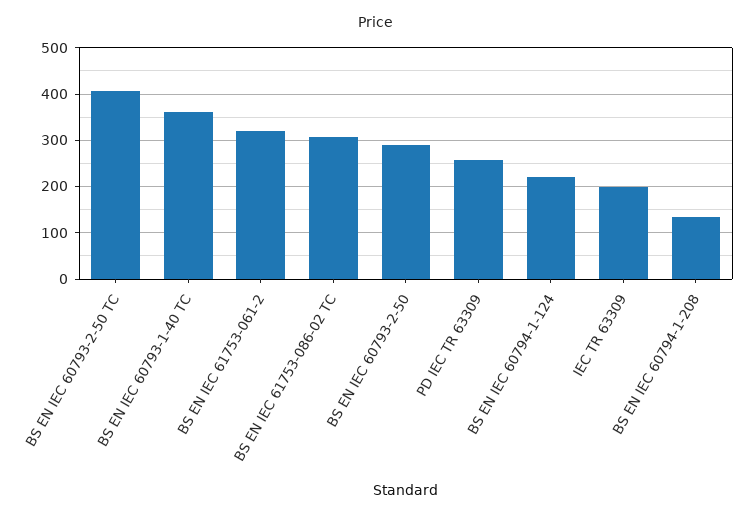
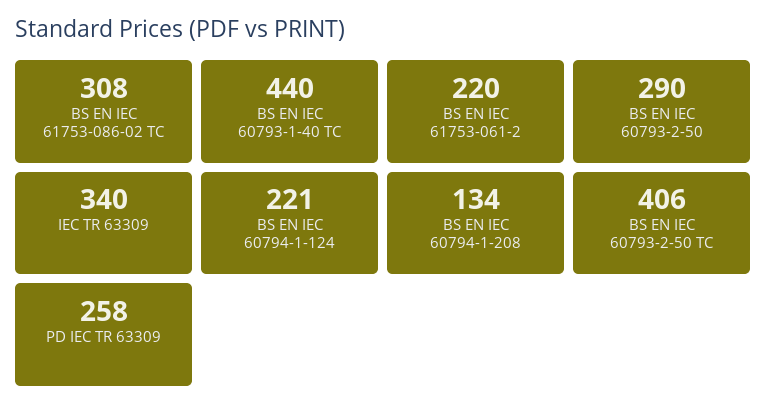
BS EN IEC 60793-1-40 TC: 360 -> 440
BS EN IEC 61753-061-2: 320 -> 220
IEC TR 63309: 200 -> 340

